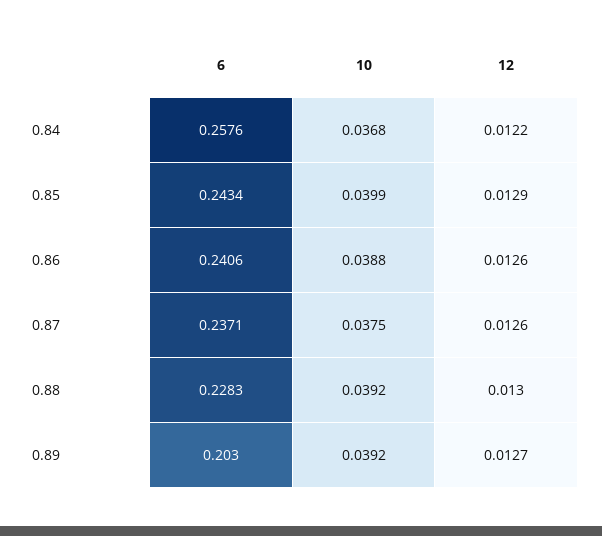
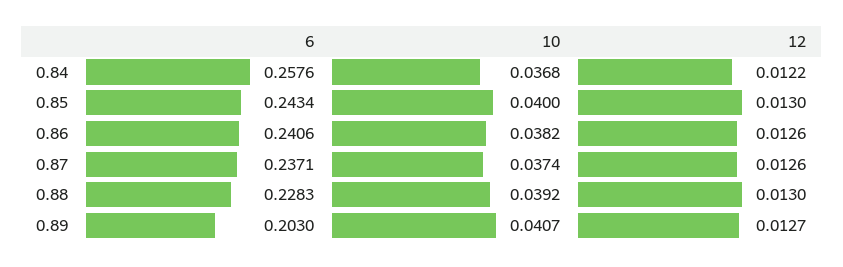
10, 0.85: 0.0399 -> 0.04
12, 0.85: 0.0129 -> 0.013
10, 0.86: 0.0388 -> 0.0382
10, 0.87: 0.0375 -> 0.0374
10, 0.89: 0.0392 -> 0.0407

